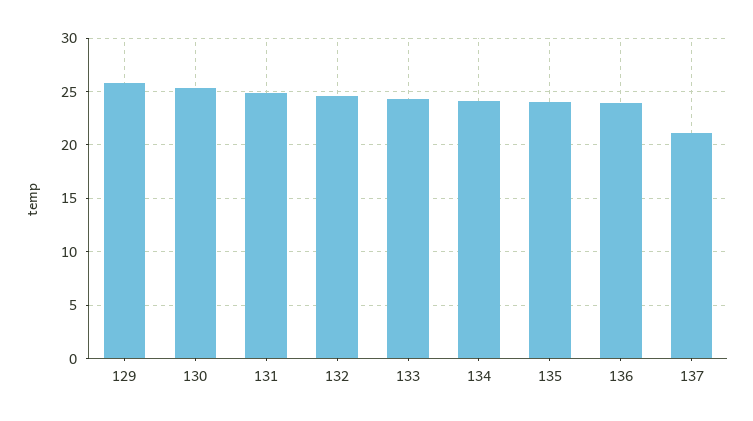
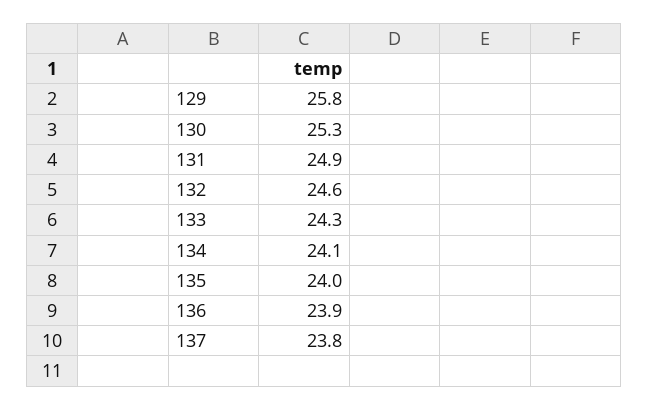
137: 21 -> 23.8

